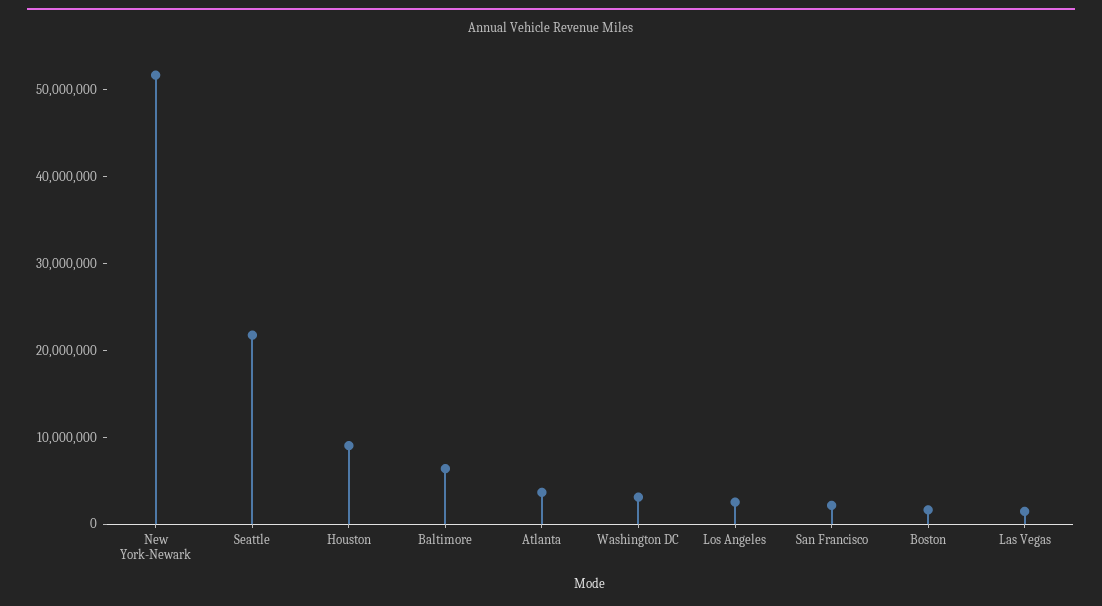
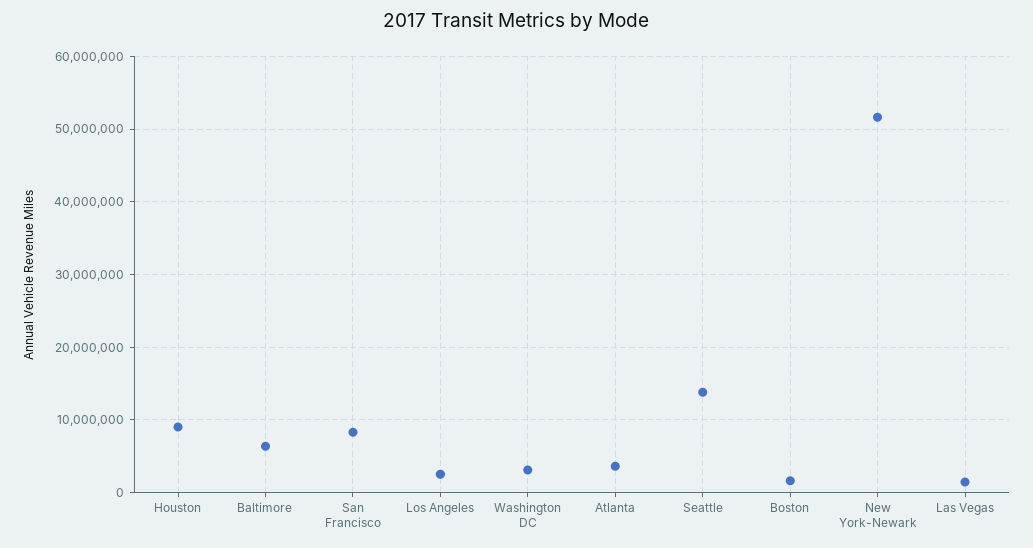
Seattle: 22000000 -> 14000000
San Francisco: 2000000 -> 8000000

